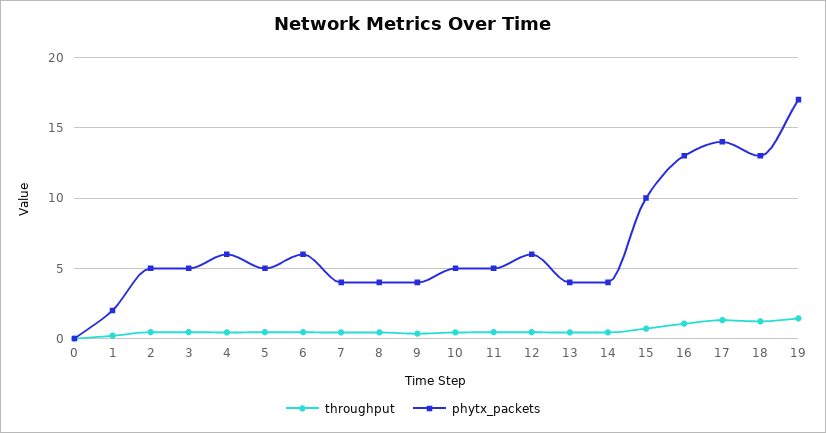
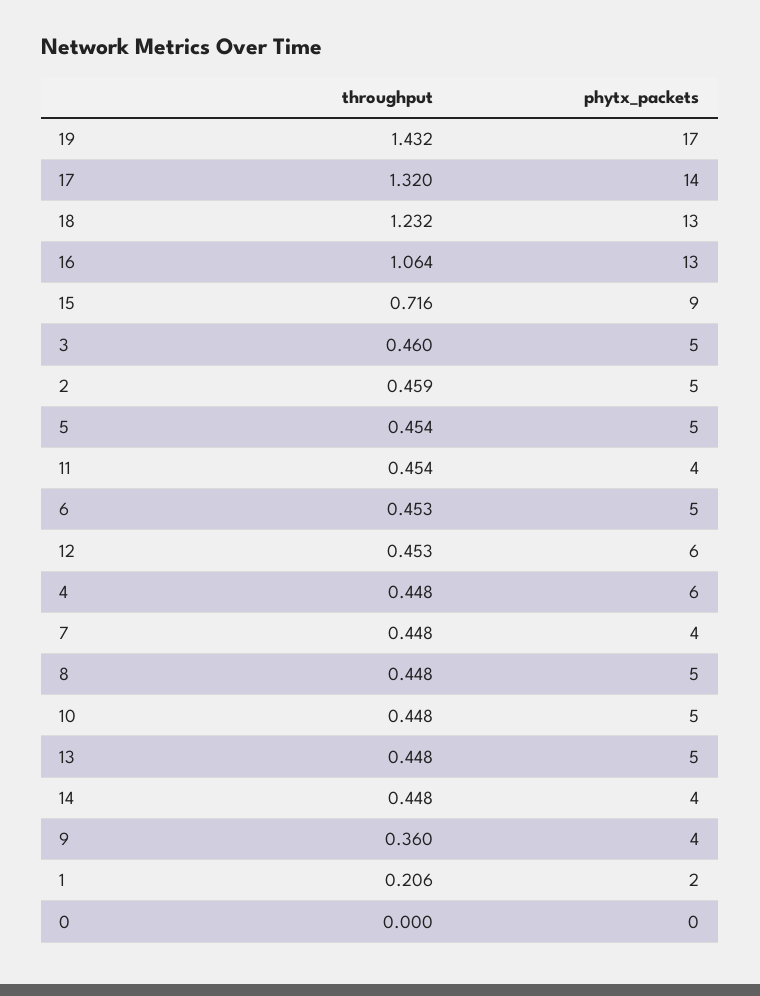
phytx_packets, 6: 6 -> 5
phytx_packets, 8: 4 -> 5
phytx_packets, 11: 5 -> 4
phytx_packets, 13: 4 -> 5
phytx_packets, 15: 10 -> 9

